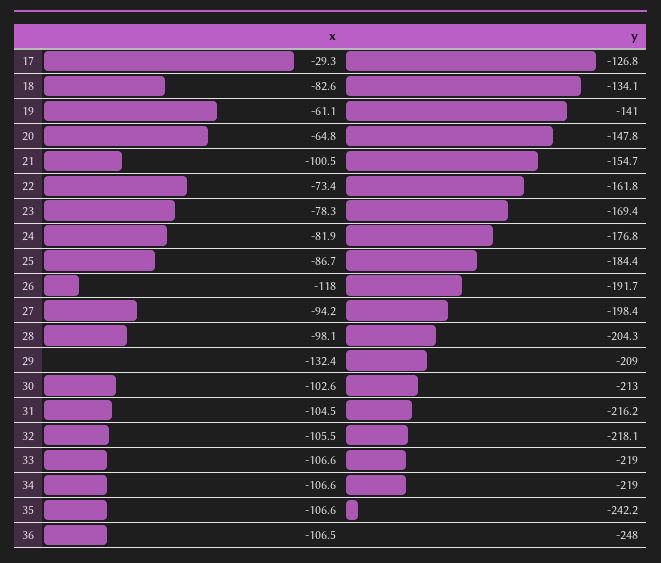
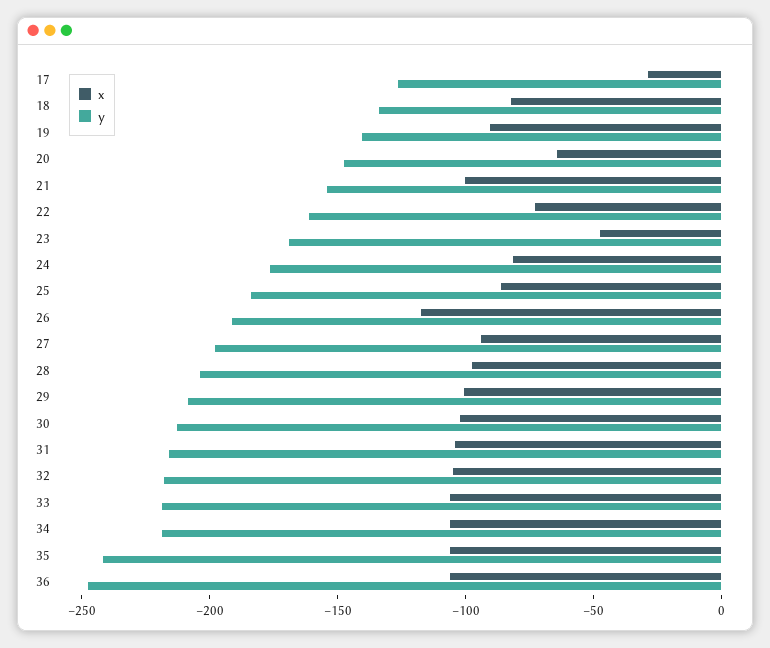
x, 19: -61.1 -> -90
x, 23: -78.3 -> -50
x, 29: -132.4 -> -100

